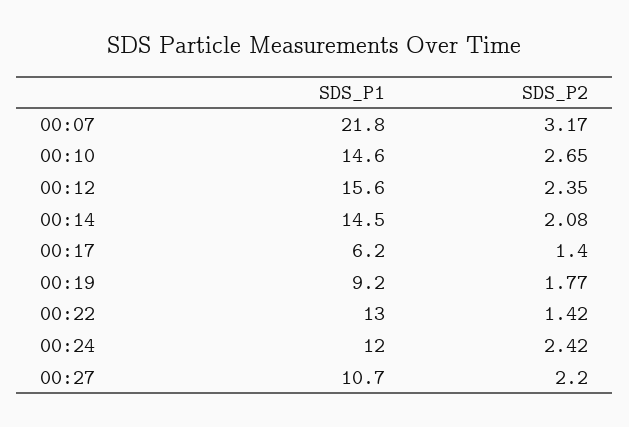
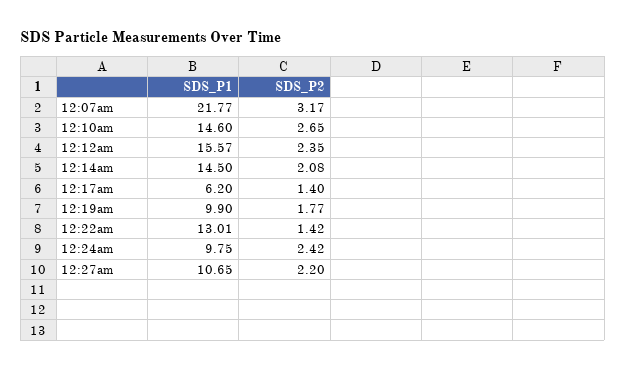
SDS_P1, 00:19: 9.2 -> 9.9
SDS_P1, 00:24: 12 -> 9.75

